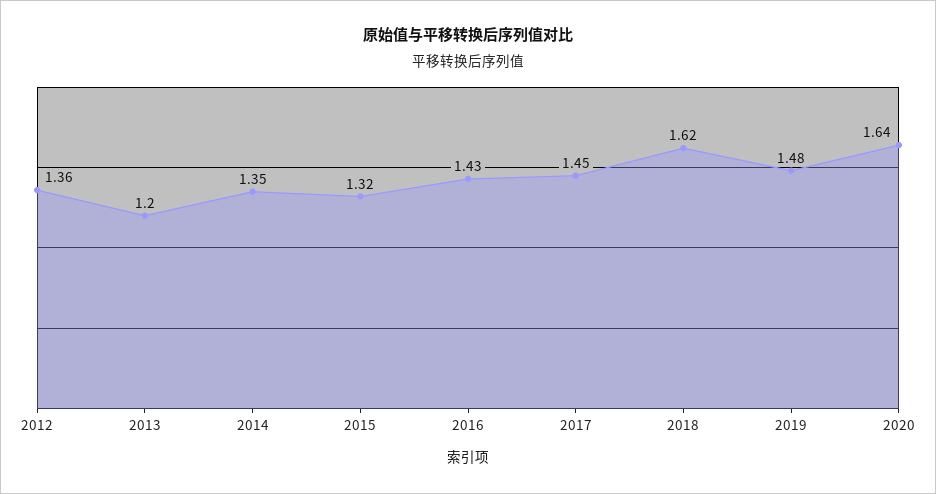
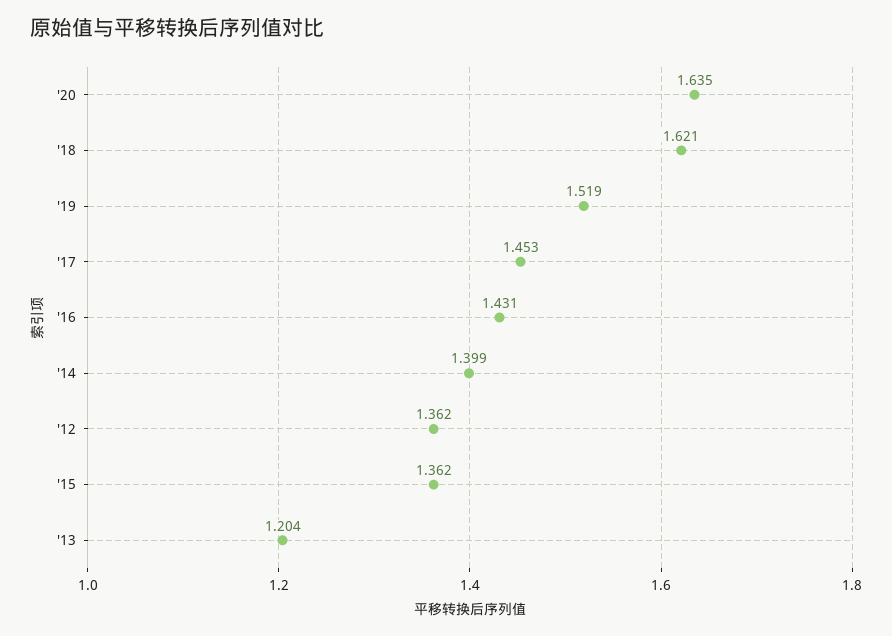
2014: 1.35 -> 1.399
2015: 1.32 -> 1.362
2019: 1.48 -> 1.519

